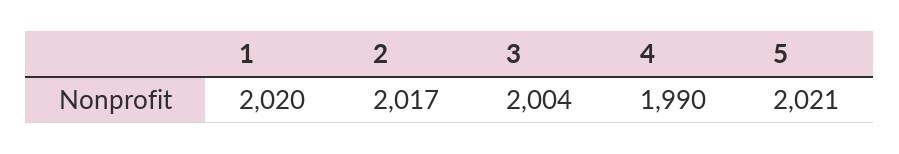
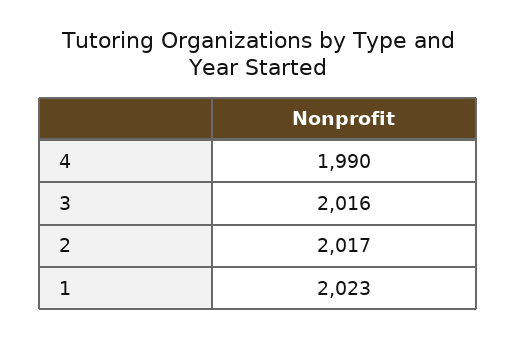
1: 2020 -> 2023
3: 2004 -> 2016
5: 2021 -> none

